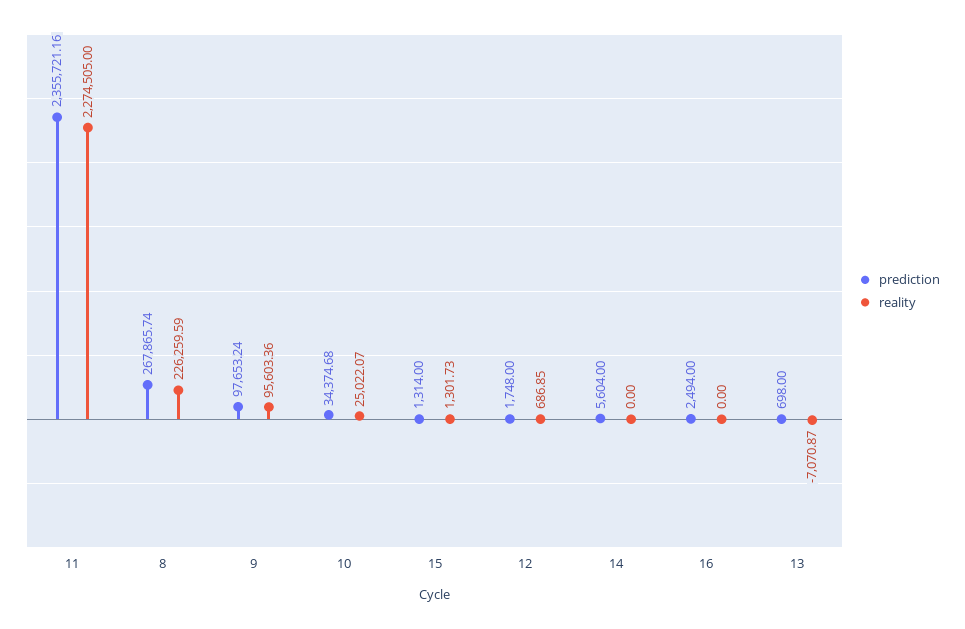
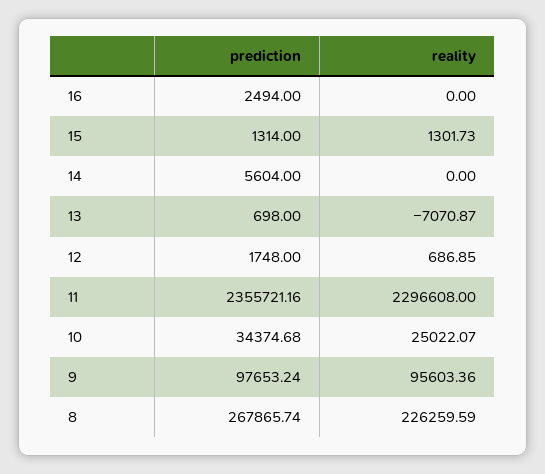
reality, 11: 2274505 -> 2296608

